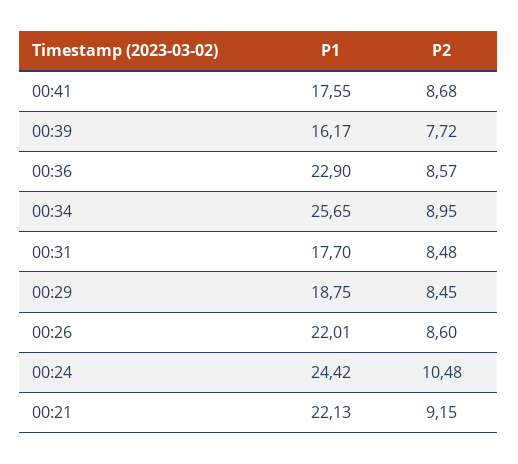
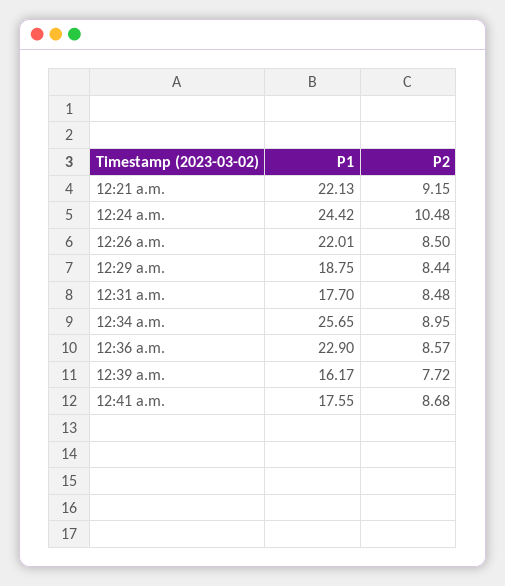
P2, 00:29: 8.45 -> 8.44
P2, 00:26: 8.6 -> 8.5

